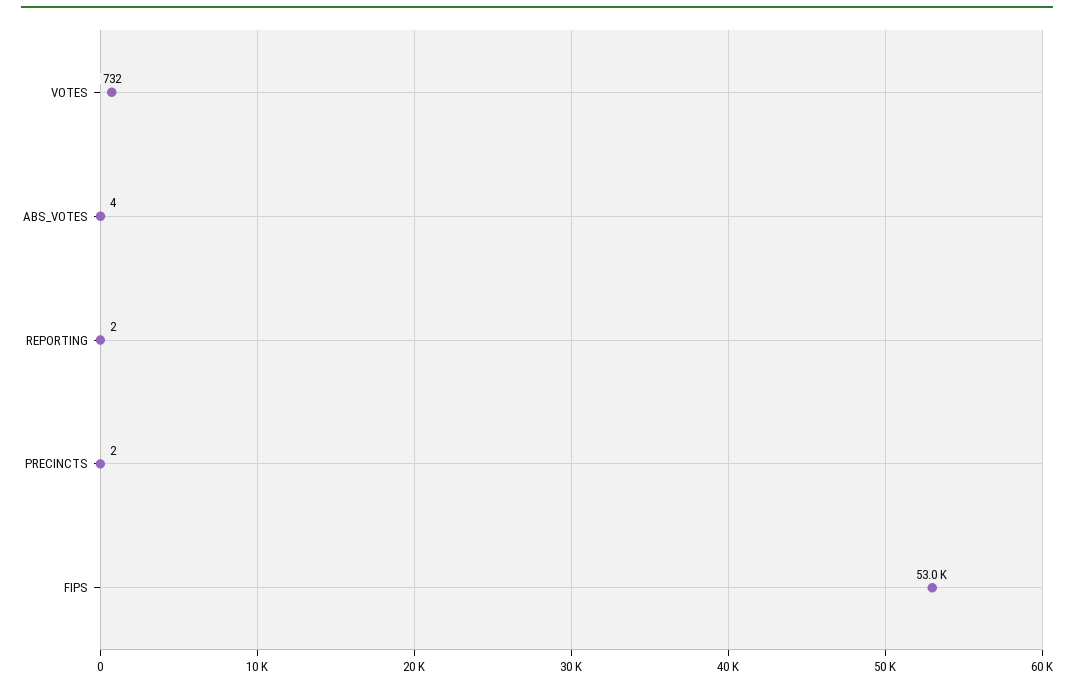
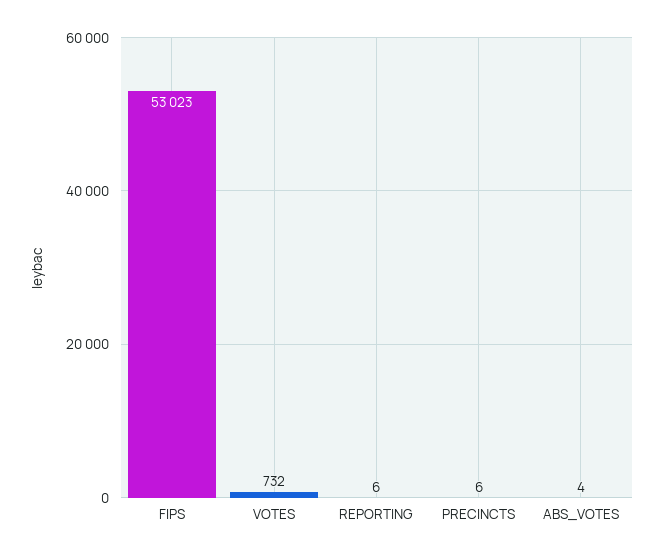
REPORTING: 2 -> 6
PRECINCTS: 2 -> 6

